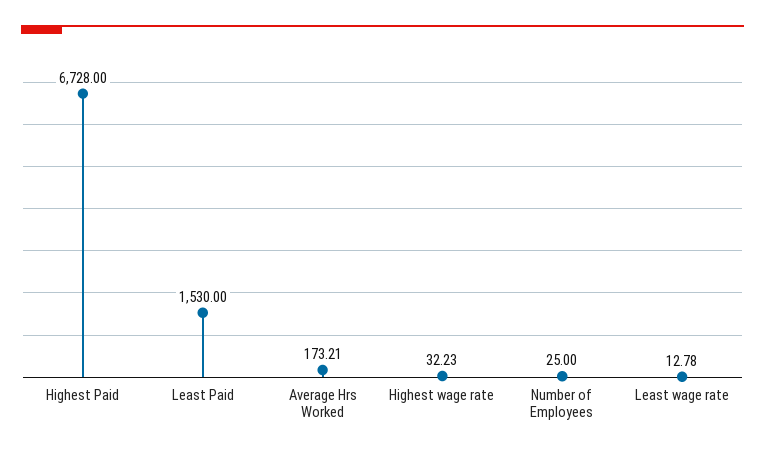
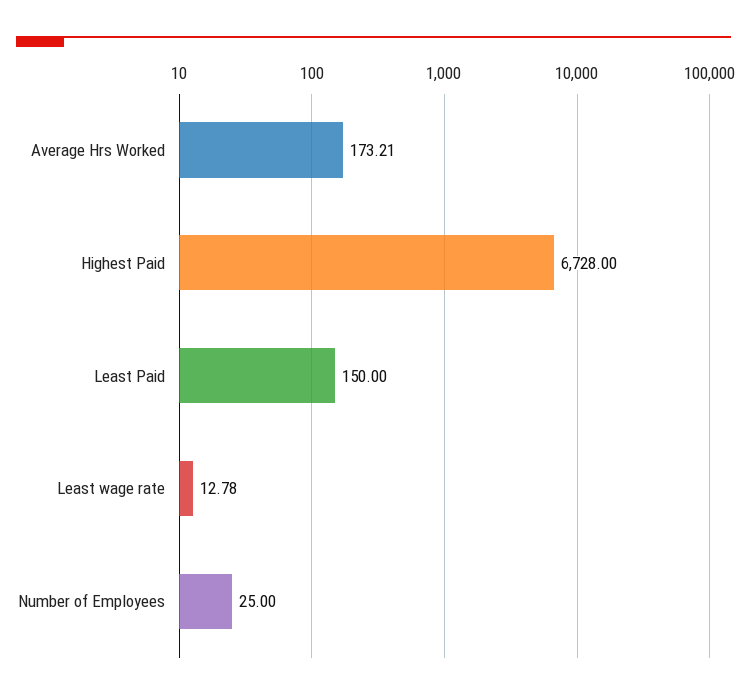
Least Paid: 1530 -> 150
Highest wage rate: 32.23 -> none

